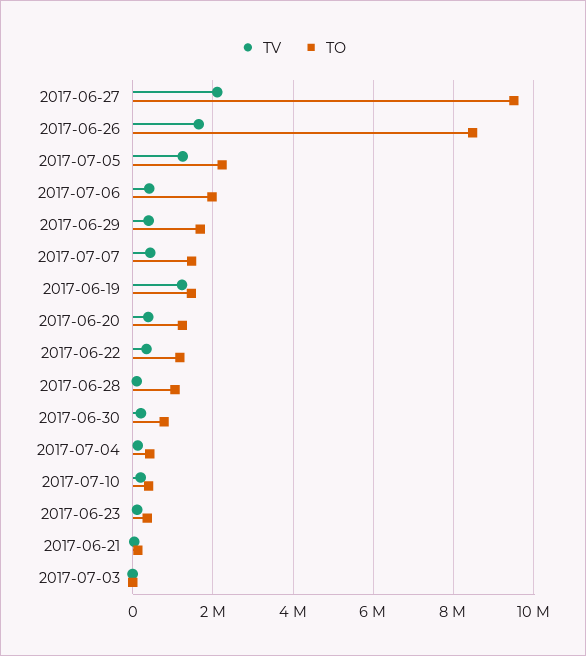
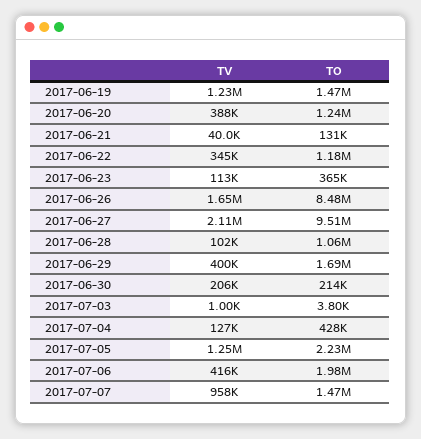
TV, 2017-07-07: 400000 -> 958000
TO, 2017-06-30: 800000 -> 214000
TV, 2017-07-10: 200000 -> none
TO, 2017-07-10: 400000 -> none

